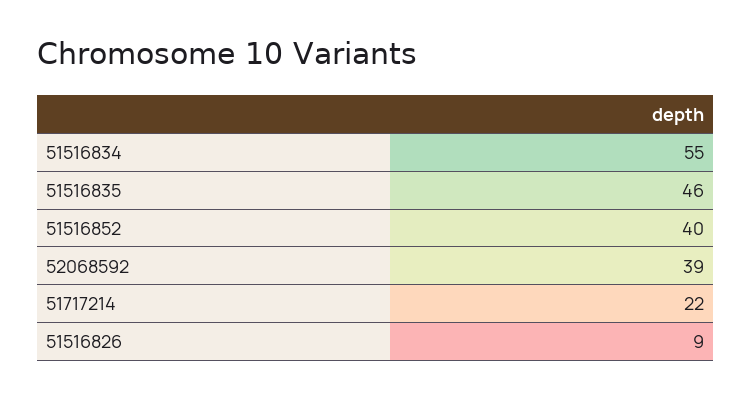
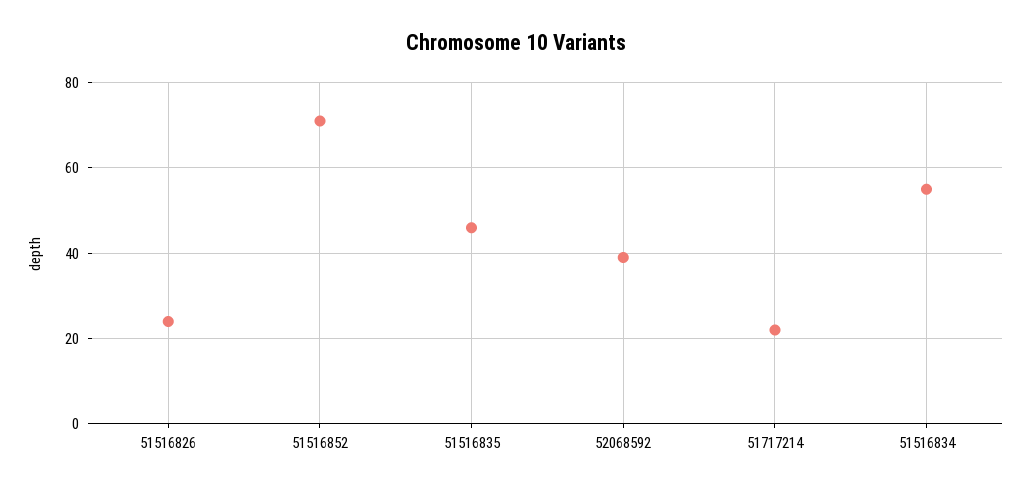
51516852: 40 -> 70
51516826: 9 -> 25

